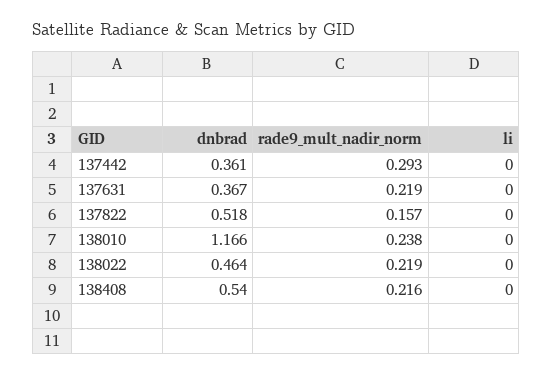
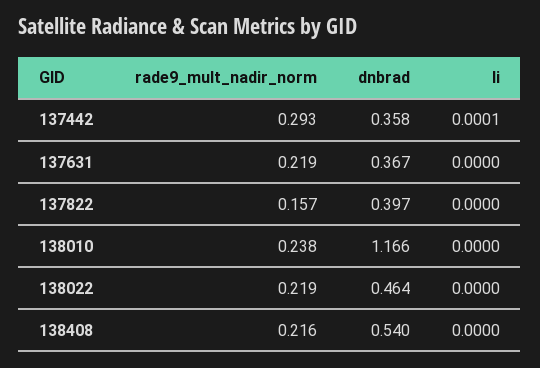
dnbrad, 137442: 0.361 -> 0.358
li, 137442: 0 -> 0.0001
dnbrad, 137822: 0.518 -> 0.397

